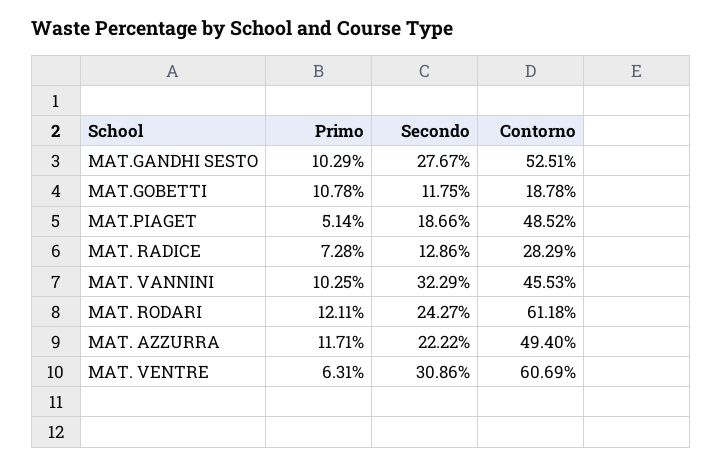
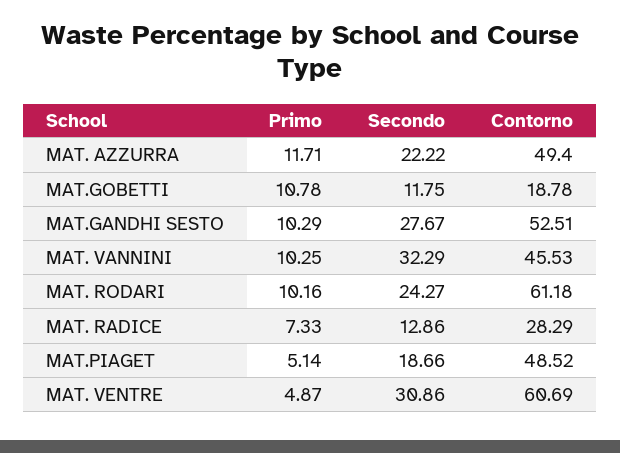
Primo, MAT. RADICE: 7.28 -> 7.33
Primo, MAT. RODARI: 12.11 -> 10.16
Primo, MAT. VENTRE: 6.31 -> 4.87

